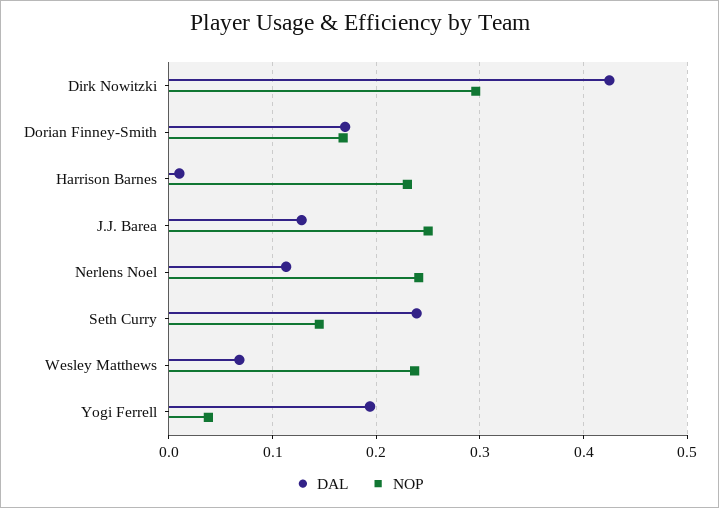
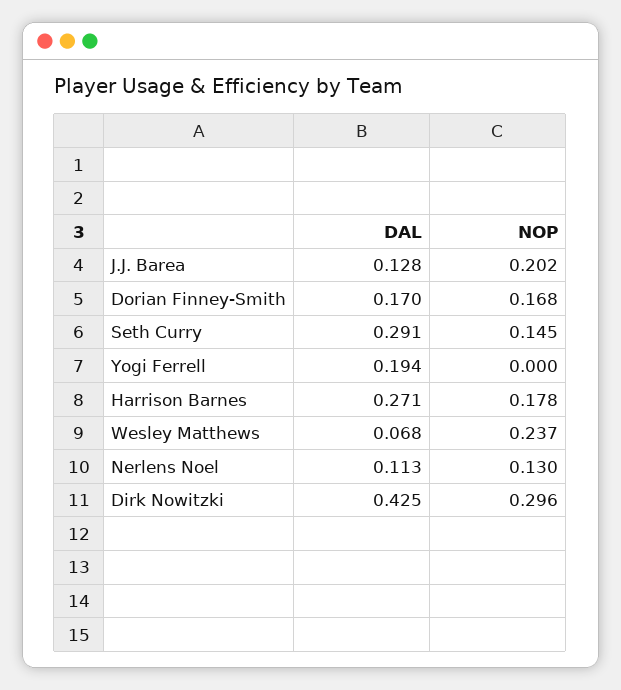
DAL, Harrison Barnes: 0.01 -> 0.271
NOP, Harrison Barnes: 0.23 -> 0.178
NOP, J.J. Barea: 0.25 -> 0.202
NOP, Nerlens Noel: 0.24 -> 0.13
DAL, Seth Curry: 0.24 -> 0.291
NOP, Yogi Ferrell: 0.04 -> 0

